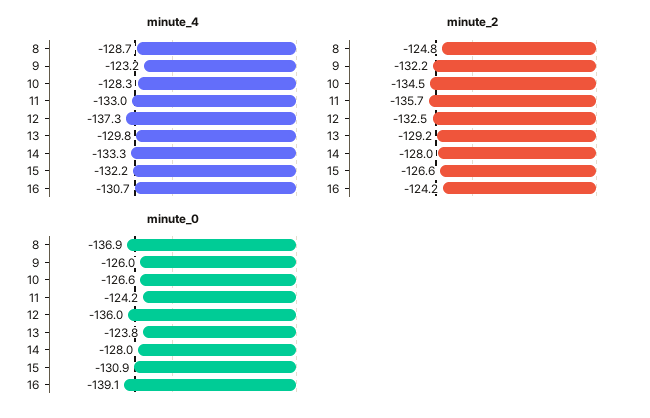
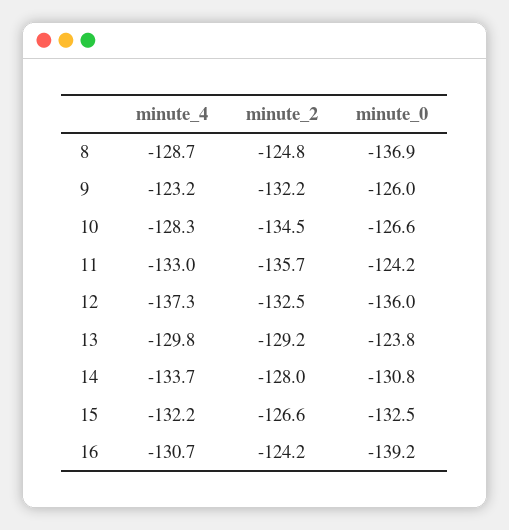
minute_4, 14: -133.3 -> -133.7
minute_0, 14: -128 -> -130.8
minute_0, 15: -130.9 -> -132.5
minute_0, 16: -139.1 -> -139.2

